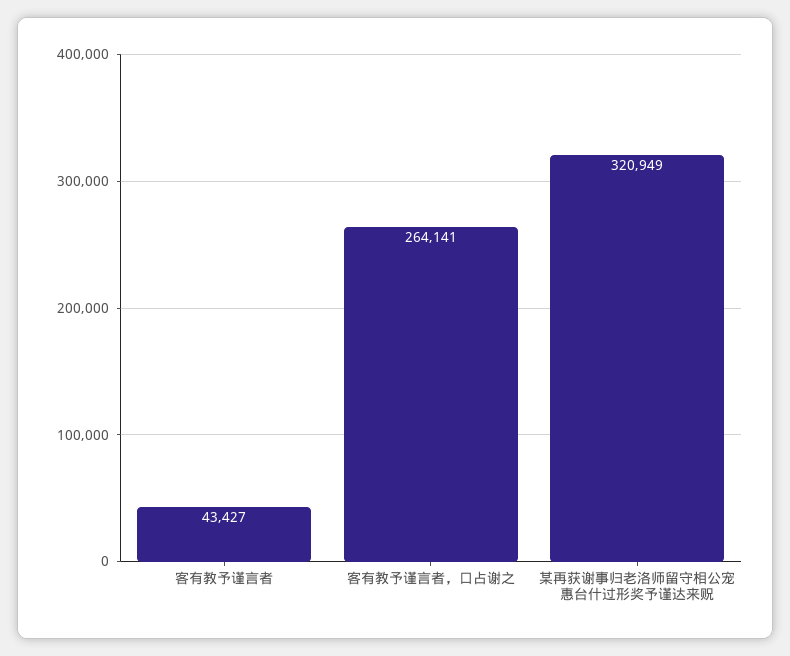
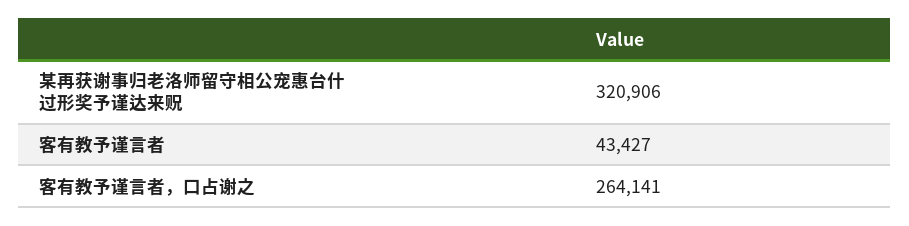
某再获谢事归老洛师留守相公宠惠台什过形奖予谨达来贶: 320949 -> 320906

